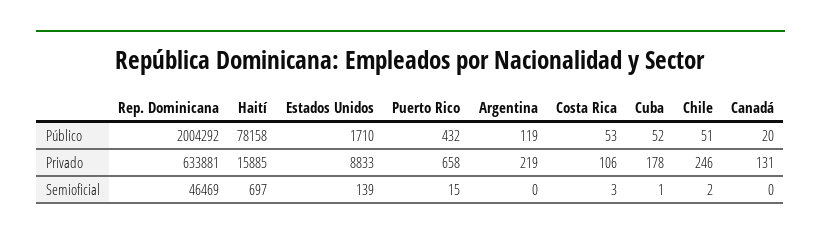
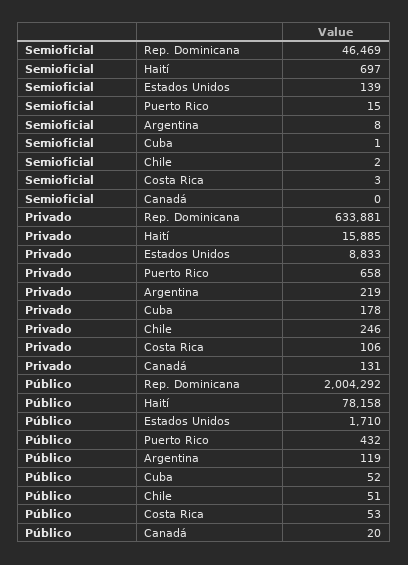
Argentina, Semioficial: 0 -> 8

